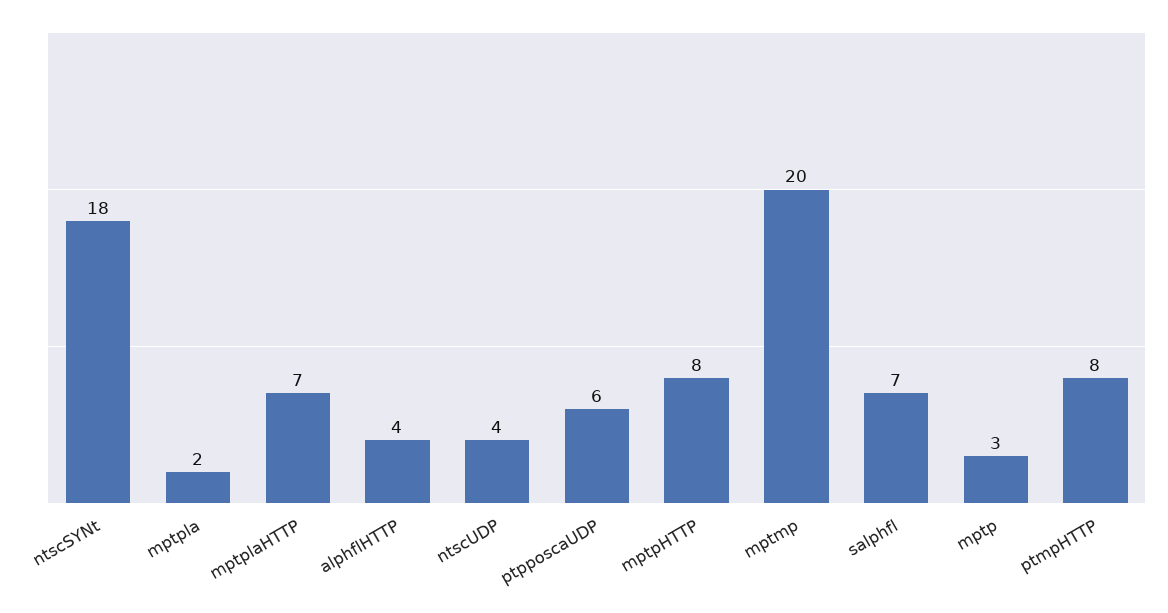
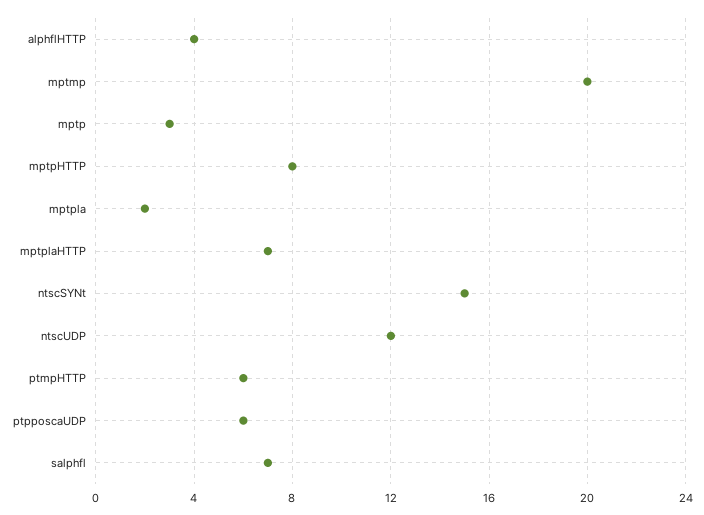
ntscSYNt: 18 -> 15
ntscUDP: 4 -> 12
ptmpHTTP: 8 -> 6

